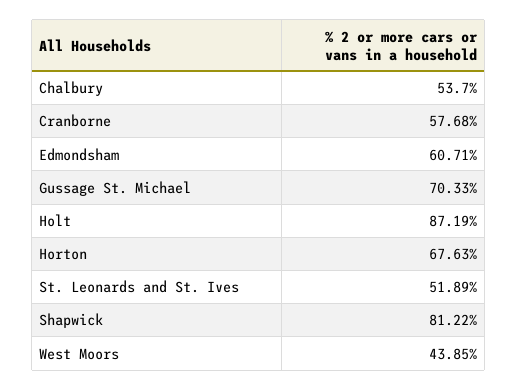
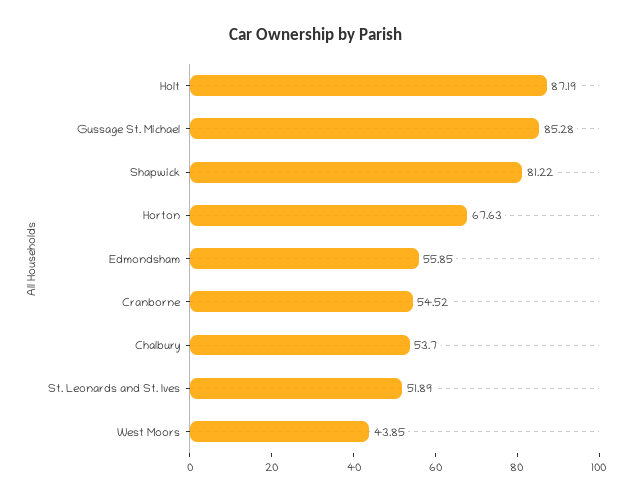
Cranborne: 57.68 -> 54.52
Edmondsham: 60.71 -> 55.85
Gussage St. Michael: 70.33 -> 85.28

